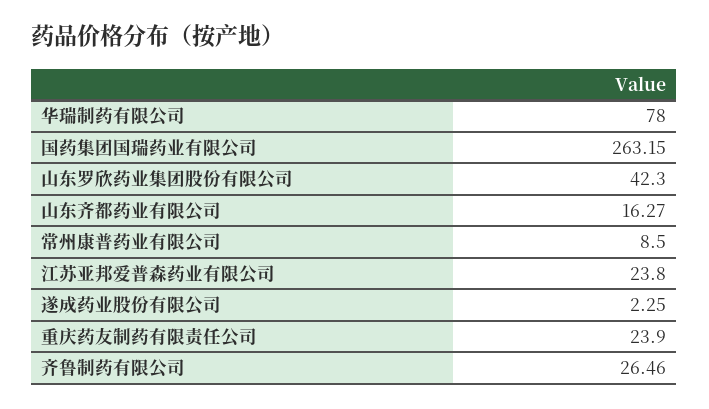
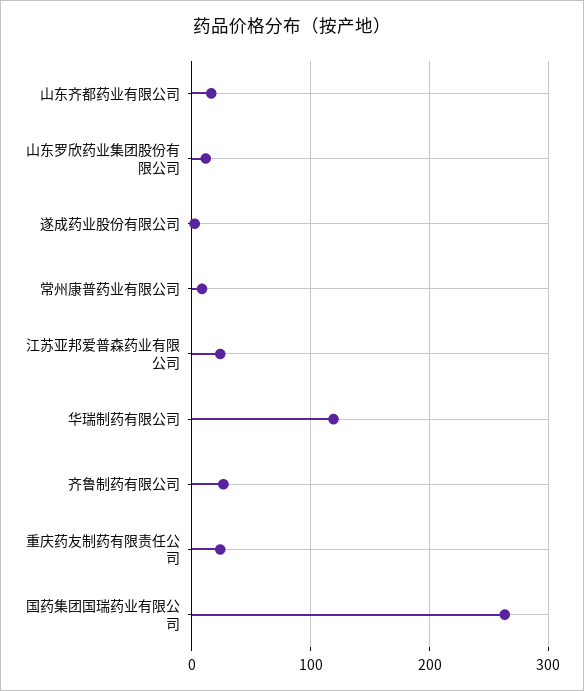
华瑞制药有限公司: 78 -> 120
山东罗欣药业集团股份有限公司: 42.3 -> 10

